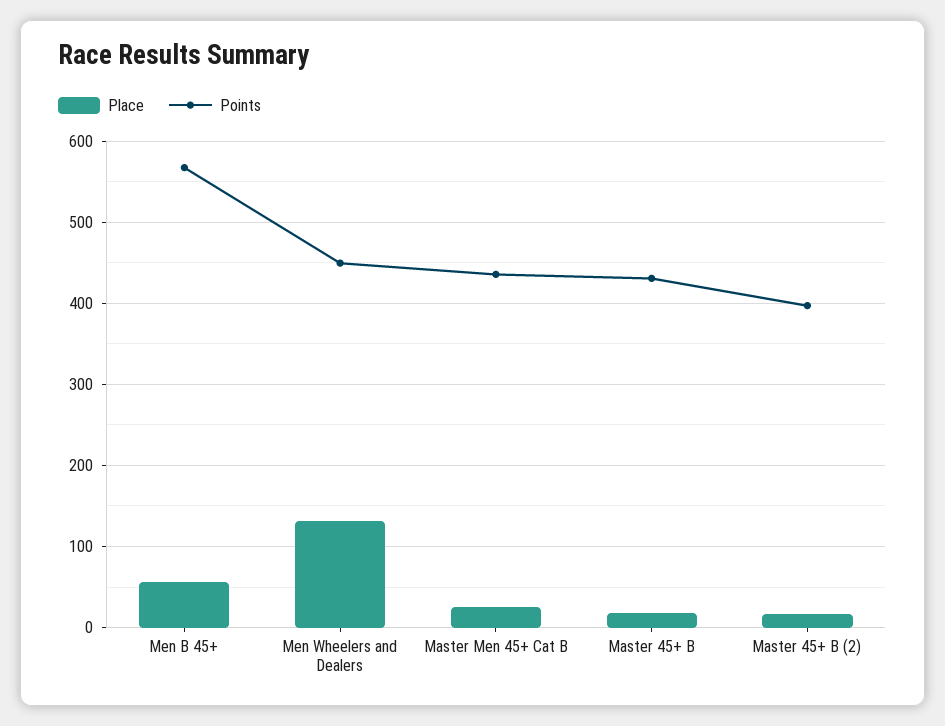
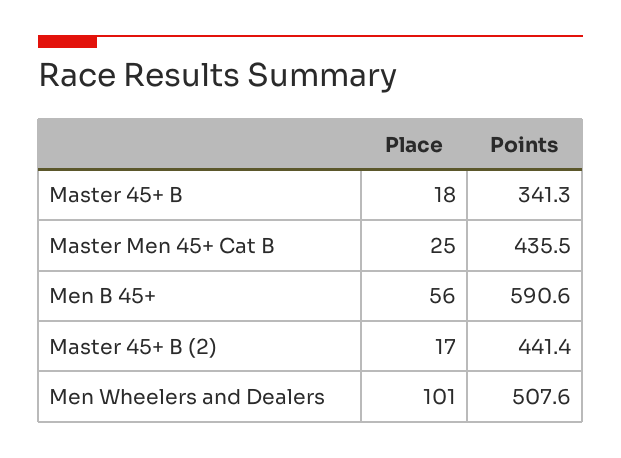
Points, Men B 45+: 570 -> 590.6
Place, Men Wheelers and Dealers: 130 -> 101
Points, Men Wheelers and Dealers: 450 -> 507.6
Points, Master 45+ B: 430 -> 341.3
Points, Master 45+ B (2): 400 -> 441.4

